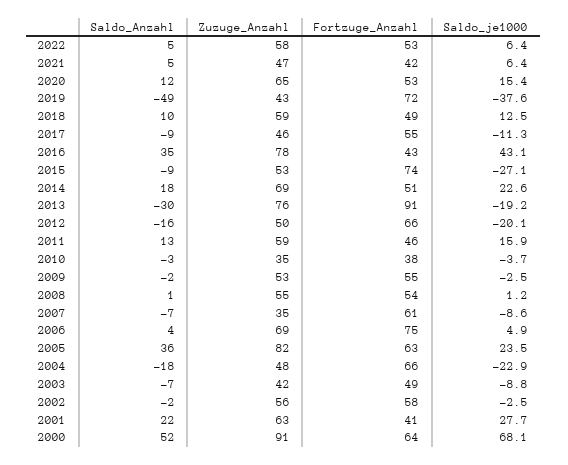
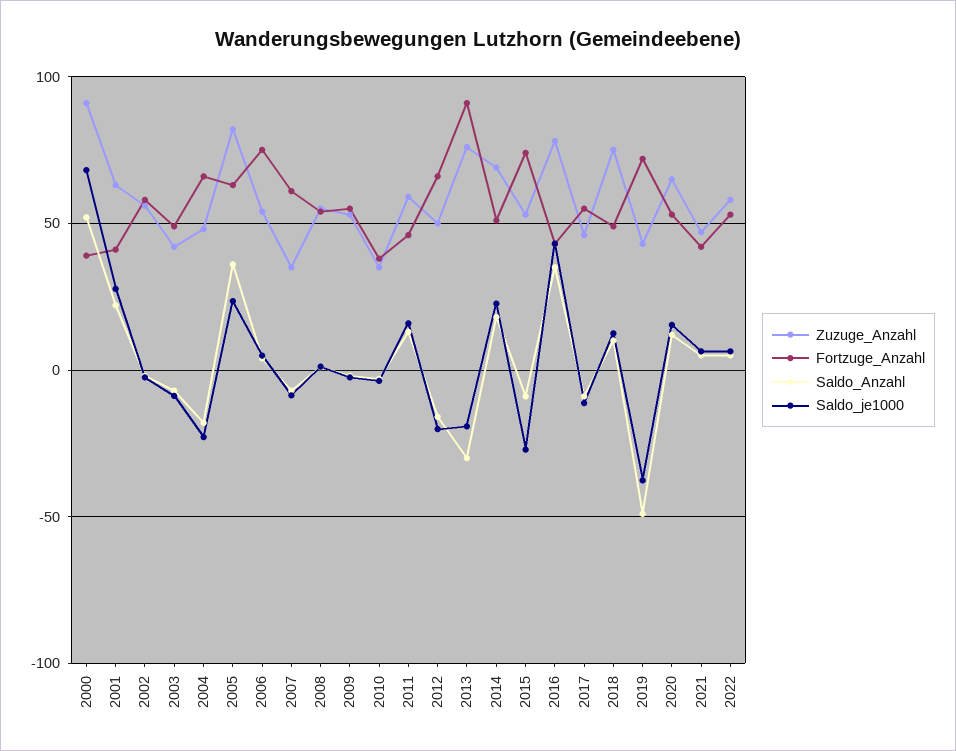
Zuzuge_Anzahl, 2018: 59 -> 75
Zuzuge_Anzahl, 2006: 69 -> 55
Fortzuge_Anzahl, 2000: 64 -> 40

